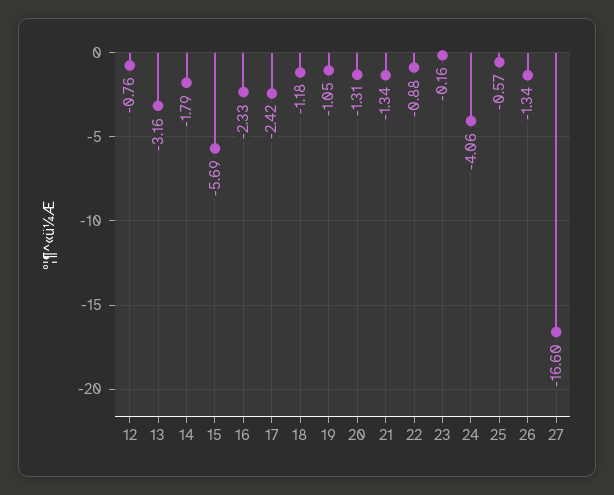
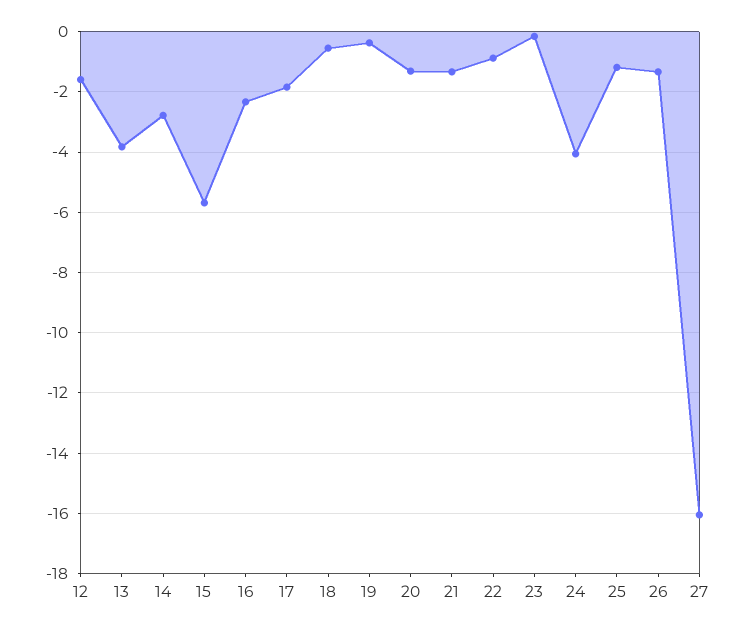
12: -0.76 -> -1.6
13: -3.16 -> -3.8
14: -1.79 -> -2.8
17: -2.42 -> -1.8
18: -1.18 -> -0.6
19: -1.05 -> -0.4
25: -0.57 -> -1.2
27: -16.6 -> -16

